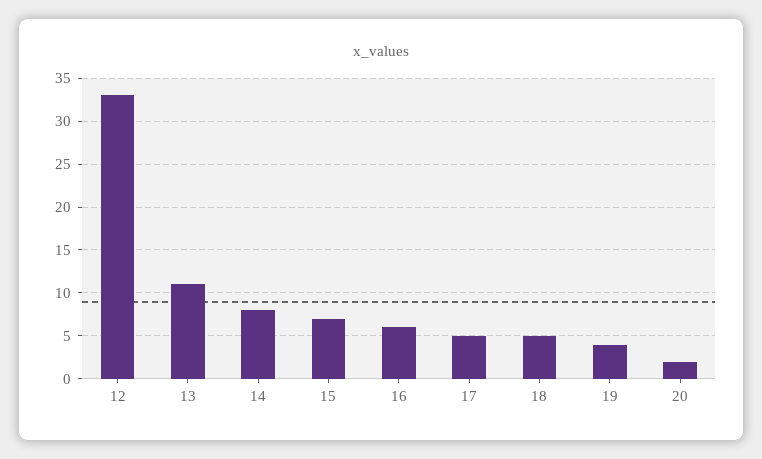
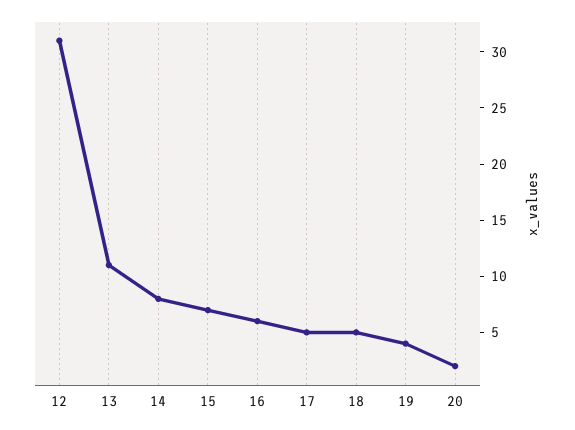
12: 33 -> 31

